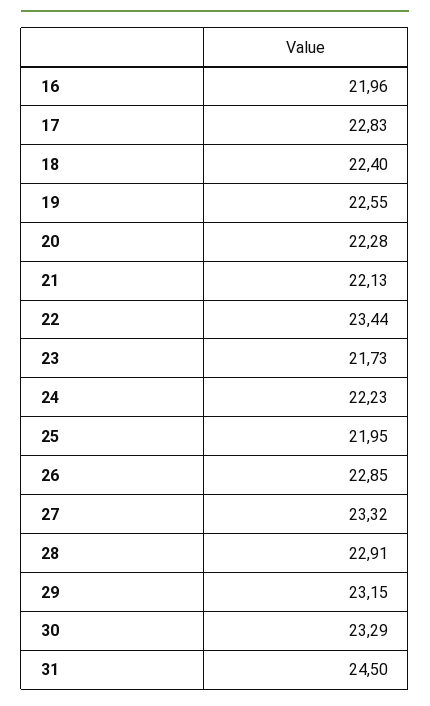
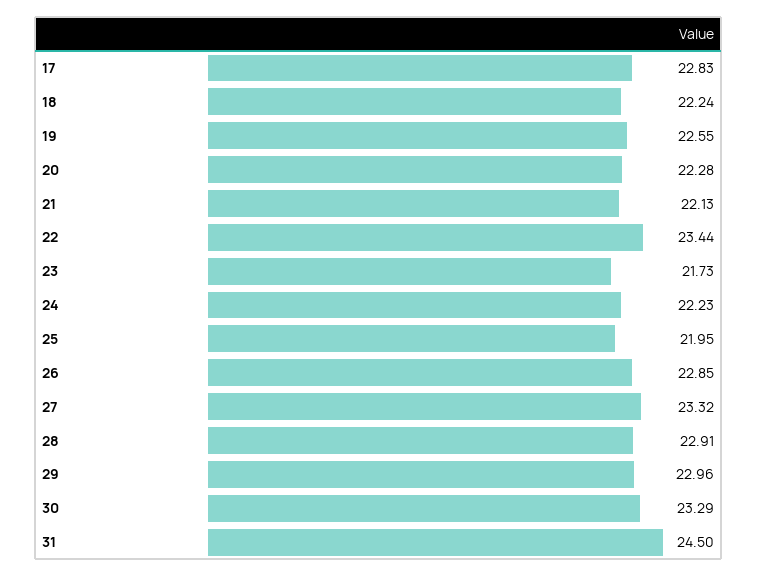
16: 21.96 -> none
18: 22.4 -> 22.24
29: 23.15 -> 22.96

